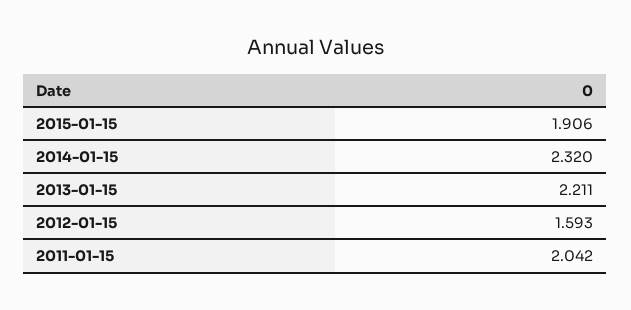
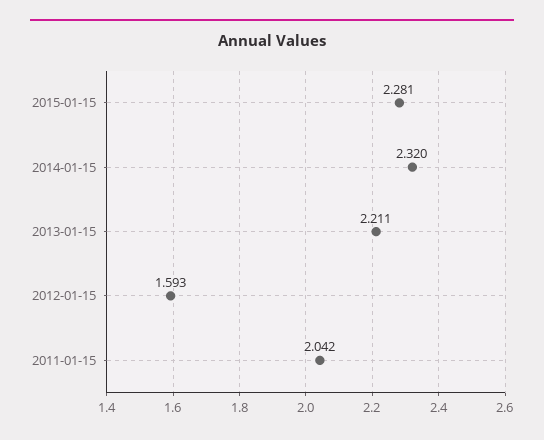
2015-01-15: 1.906 -> 2.281

